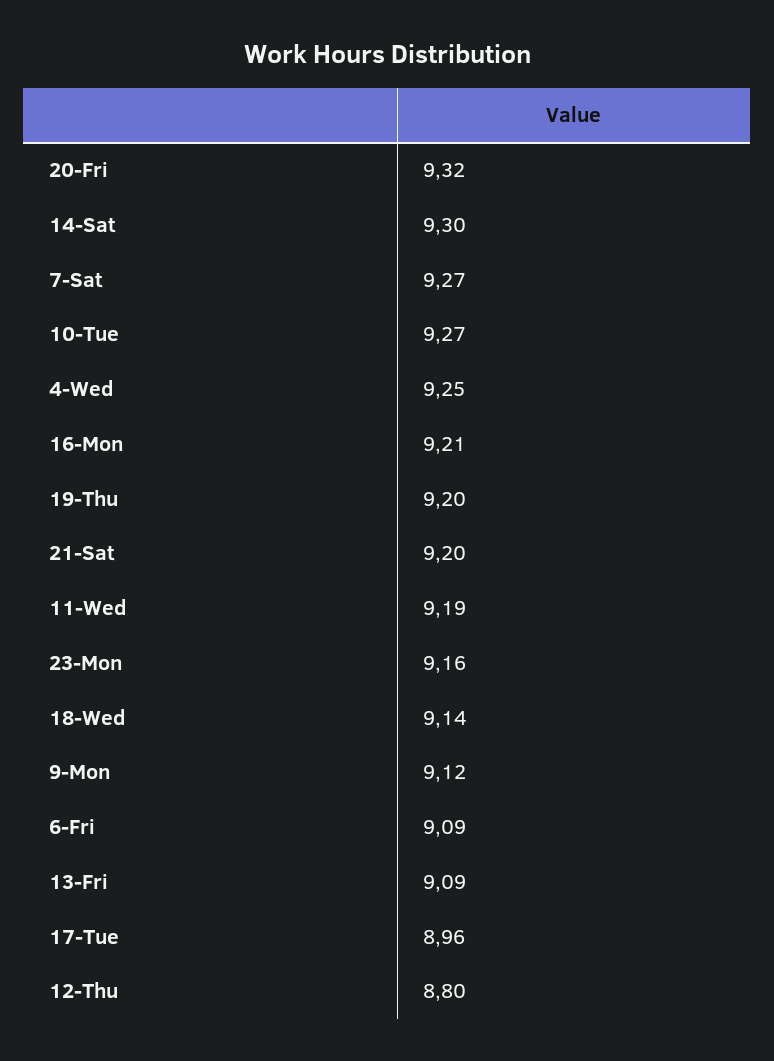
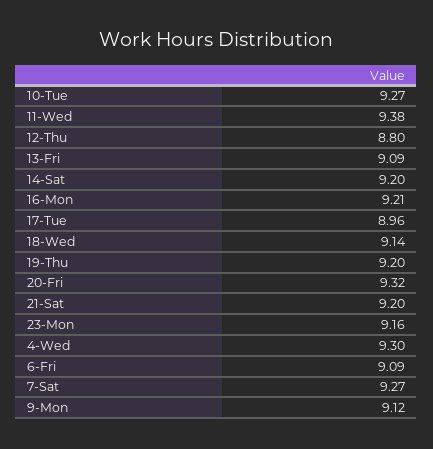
14-Sat: 9.3 -> 9.2
4-Wed: 9.25 -> 9.3
11-Wed: 9.19 -> 9.38

